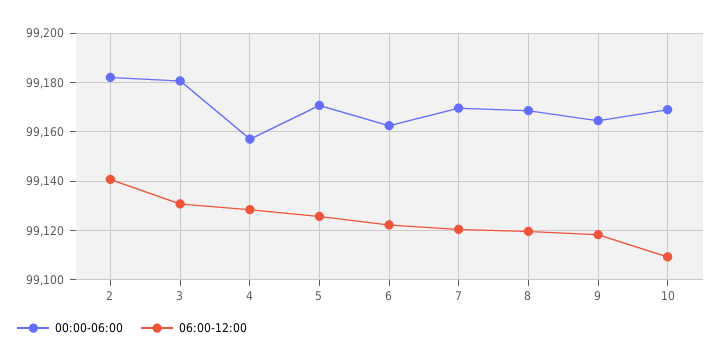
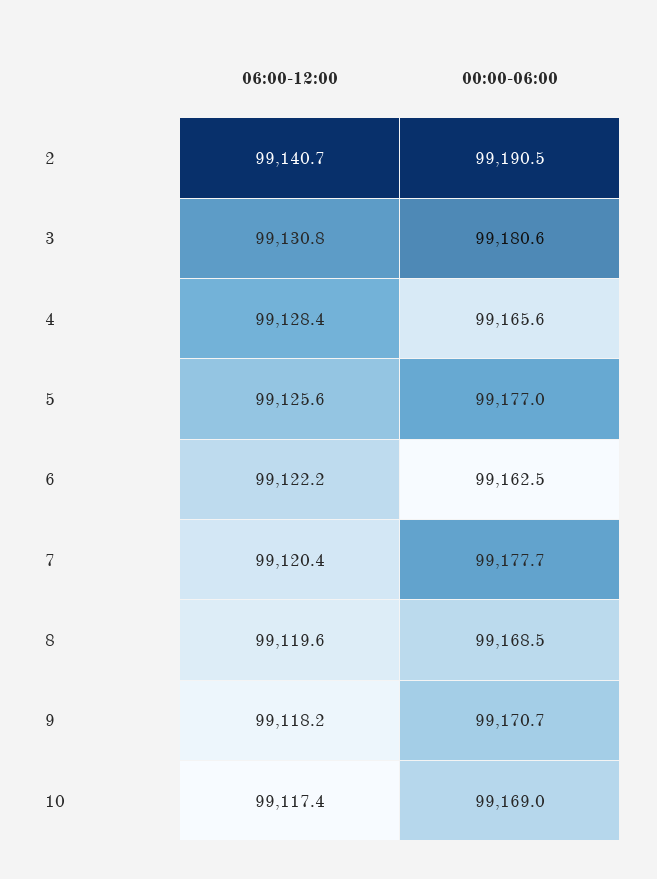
00:00-06:00, 2: 99182.5 -> 99190.5
00:00-06:00, 4: 99157.5 -> 99165.6
00:00-06:00, 5: 99170 -> 99177
00:00-06:00, 7: 99170 -> 99177.7
00:00-06:00, 9: 99165 -> 99170.7
06:00-12:00, 10: 99110 -> 99117.4

